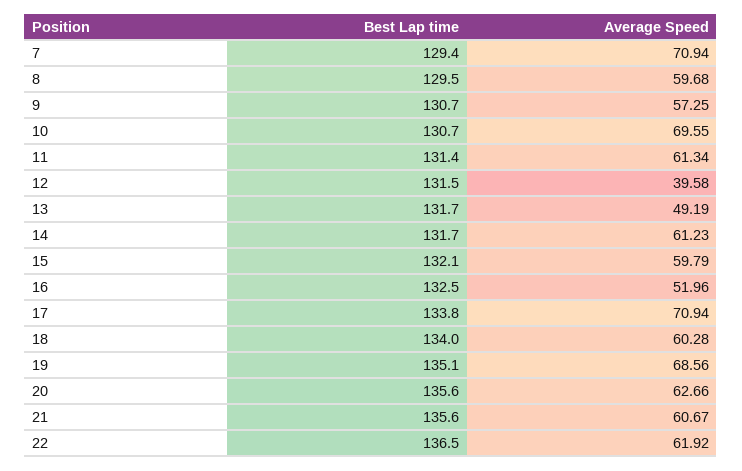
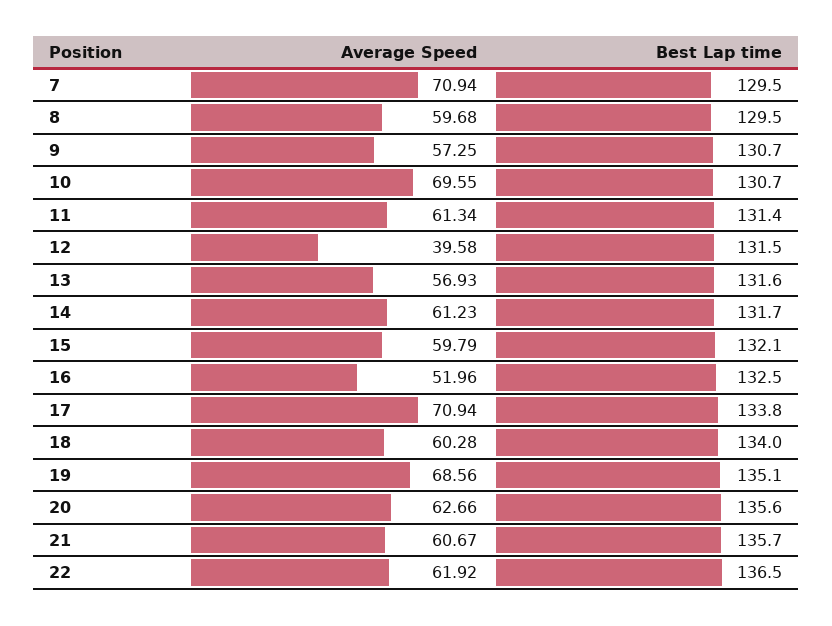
Best Lap time, 7: 129.4 -> 129.5
Best Lap time, 13: 131.7 -> 131.6
Average Speed, 13: 49.19 -> 56.93
Best Lap time, 21: 135.6 -> 135.7

